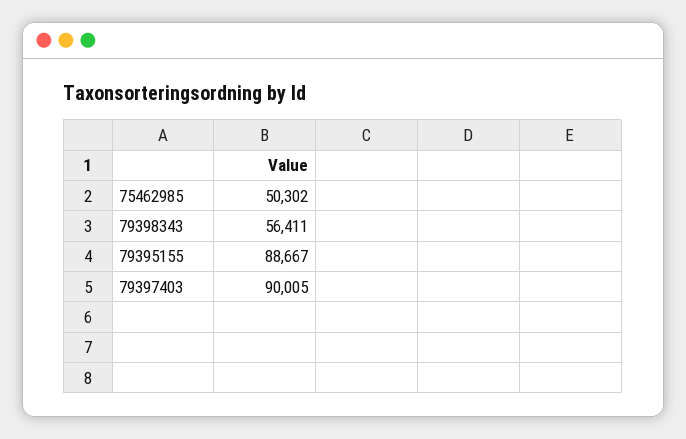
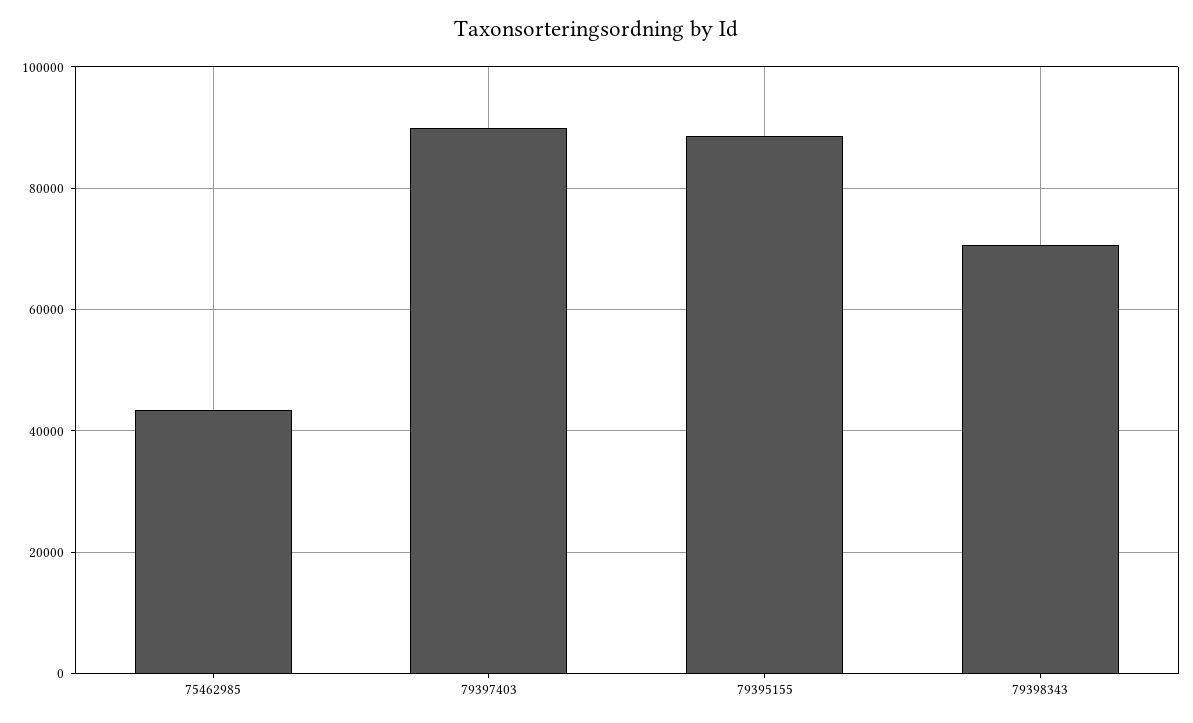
75462985: 50302 -> 44000
79398343: 56411 -> 70000

